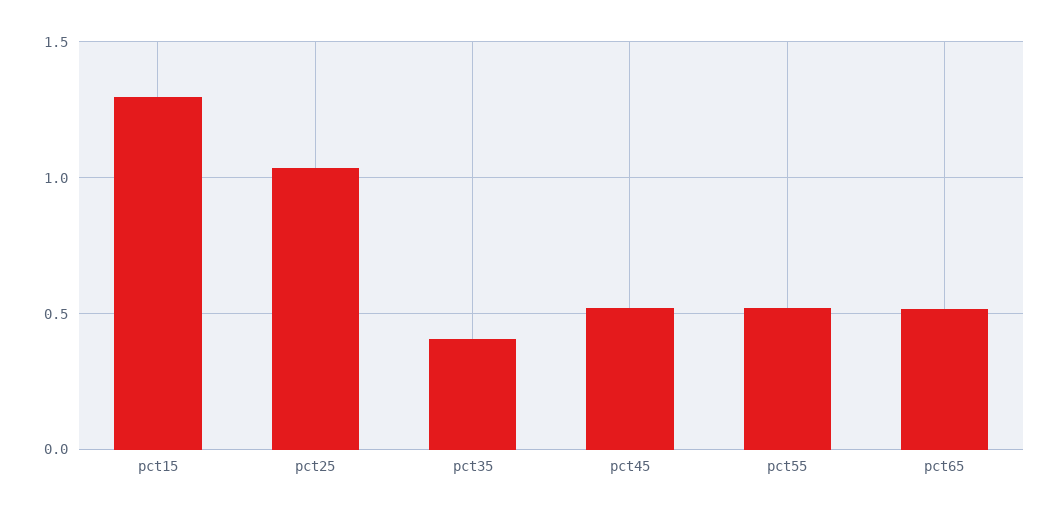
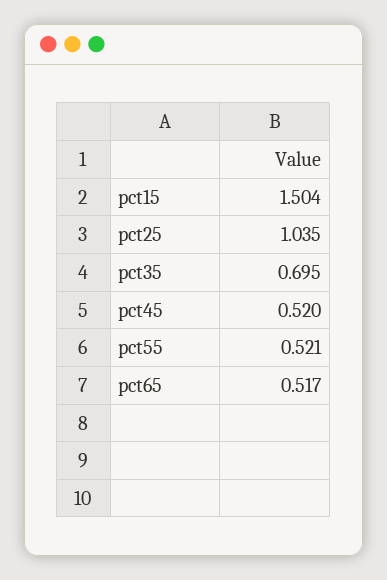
pct15: 1.3 -> 1.504
pct35: 0.4 -> 0.695

